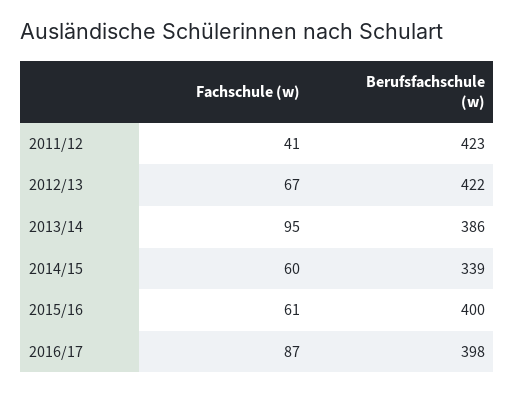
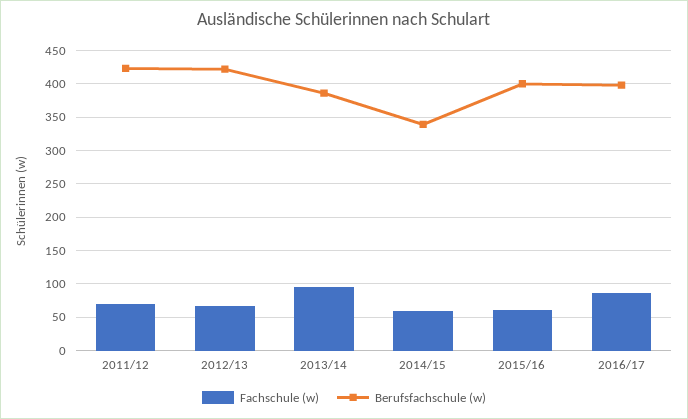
Fachschule (w), 2011/12: 41 -> 70

